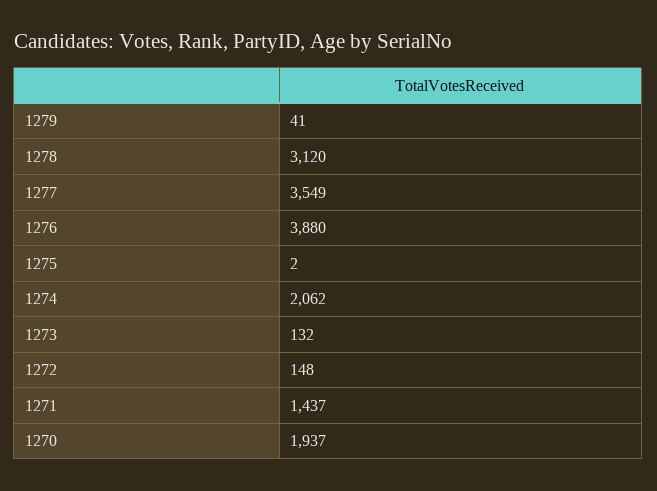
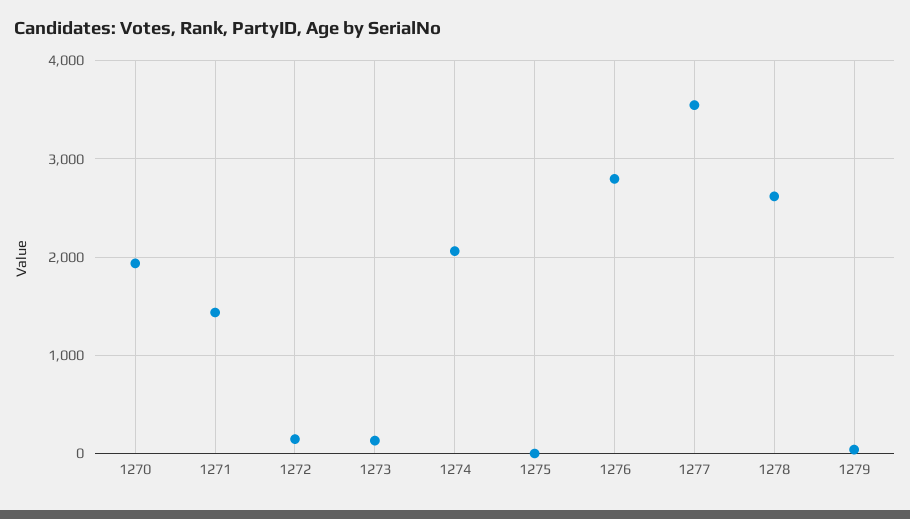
1278: 3120 -> 2600
1276: 3880 -> 2800

